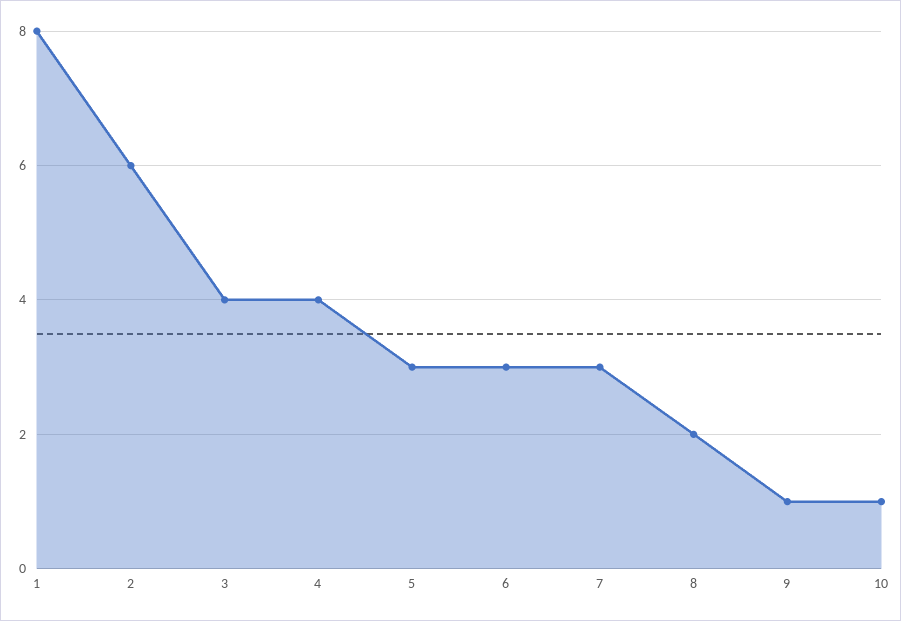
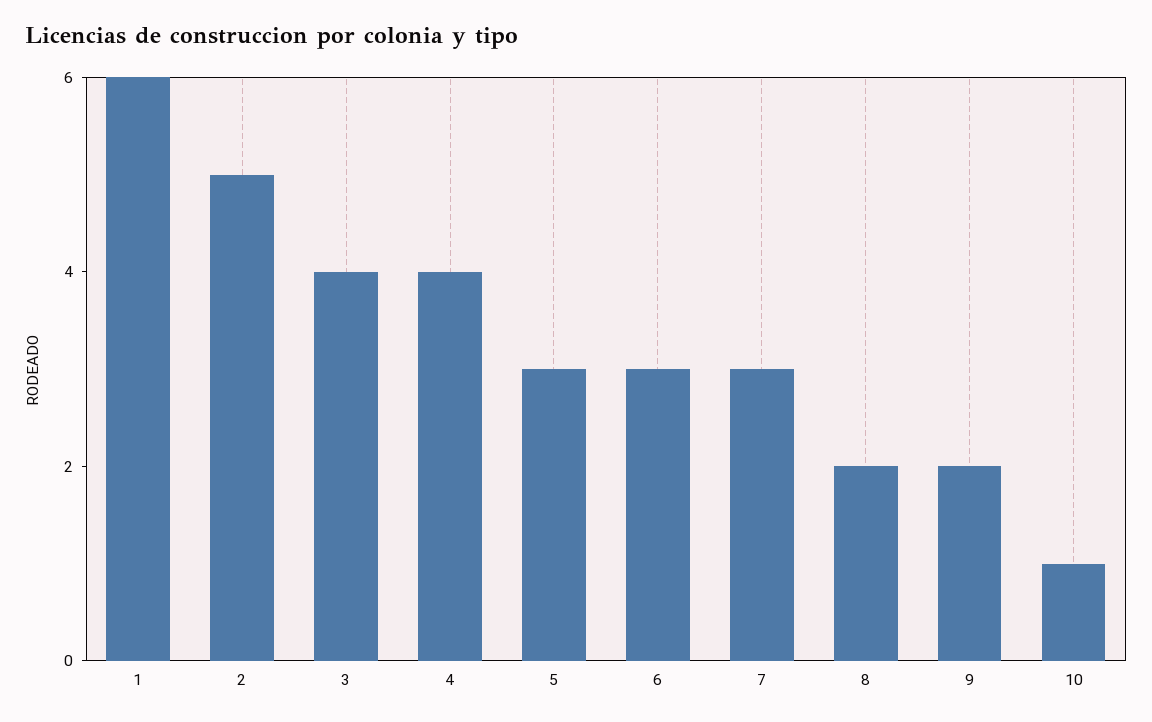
1: 8 -> 6
2: 6 -> 5
9: 1 -> 2

